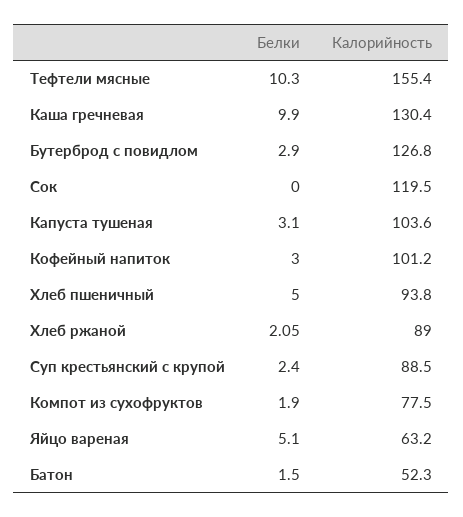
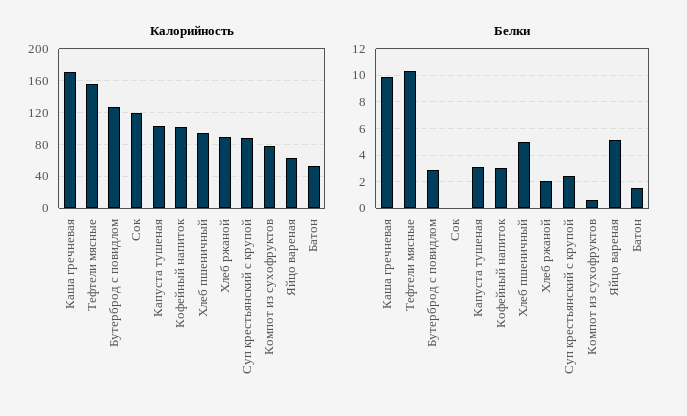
Калорийность, Каша гречневая: 130.4 -> 170
Белки, Компот из сухофруктов: 1.9 -> 0.5

